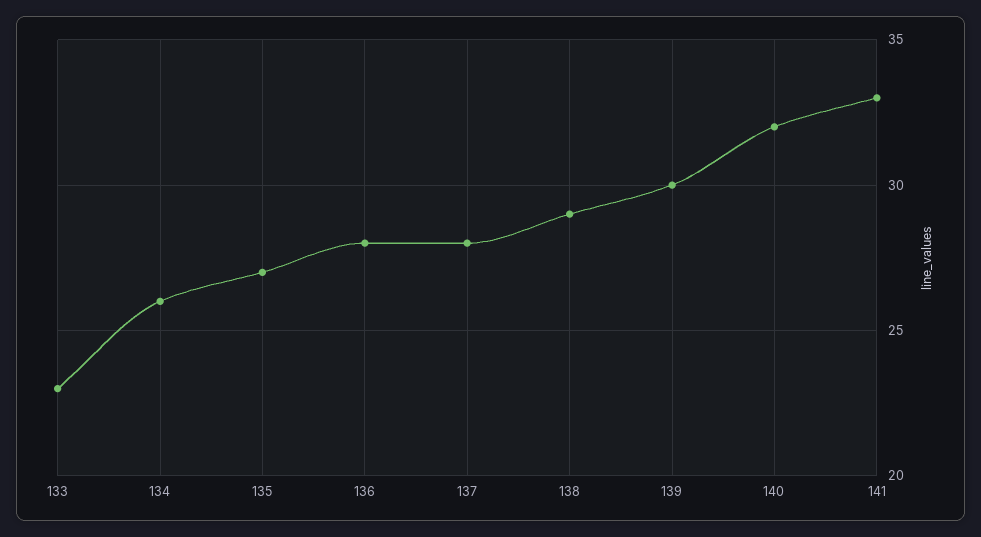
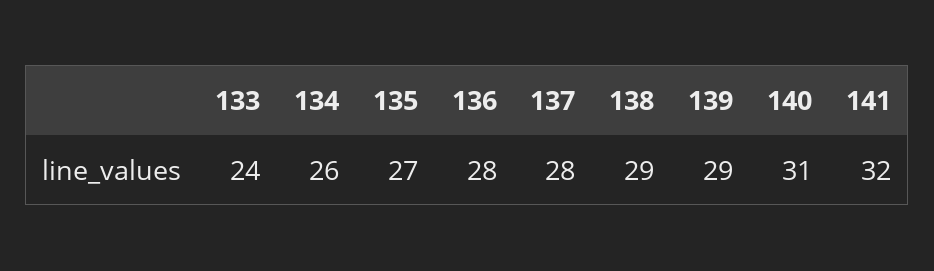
133: 23 -> 24
139: 30 -> 29
140: 32 -> 31
141: 33 -> 32

